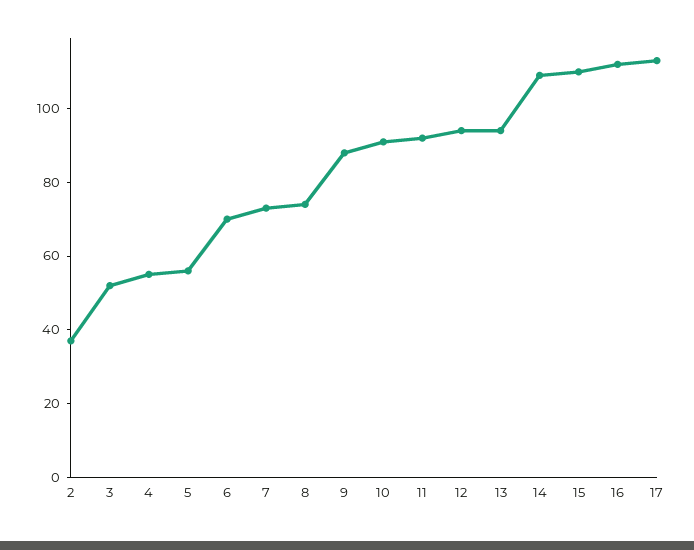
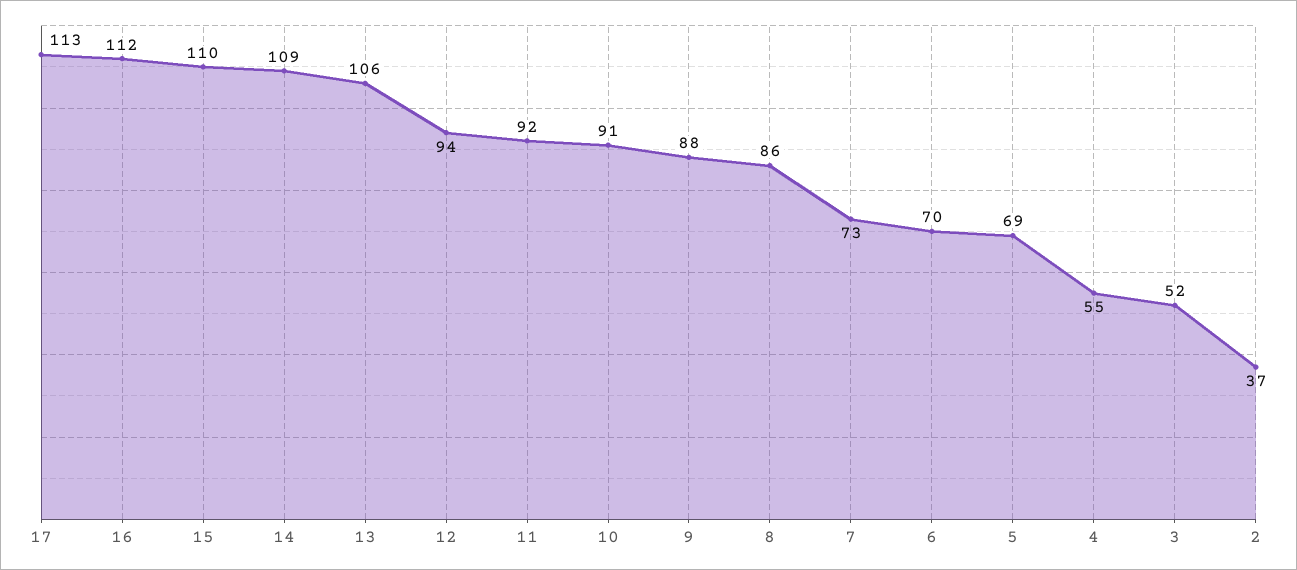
5: 55 -> 69
8: 75 -> 86
13: 95 -> 106

